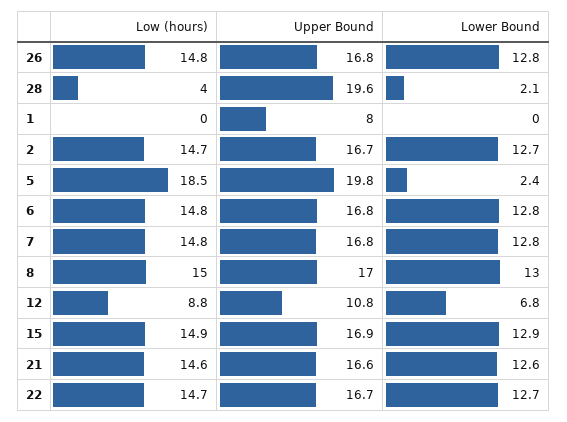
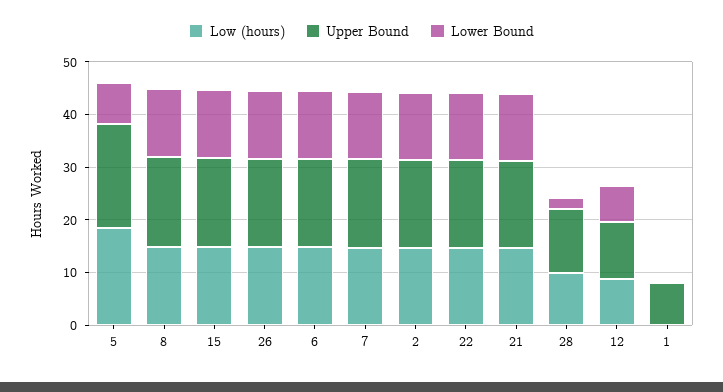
Low (hours), 28: 4 -> 10
Upper Bound, 28: 19.6 -> 12
Lower Bound, 5: 2.4 -> 8

